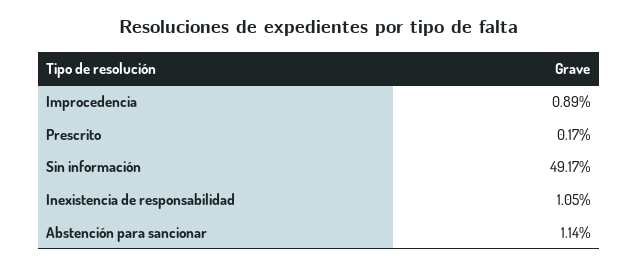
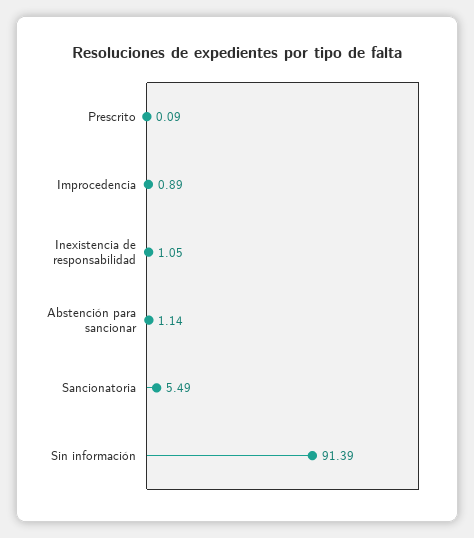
Prescrito: 0.17 -> 0.09
Sin información: 49.17 -> 91.39
Sancionatoria: none -> 5.49

